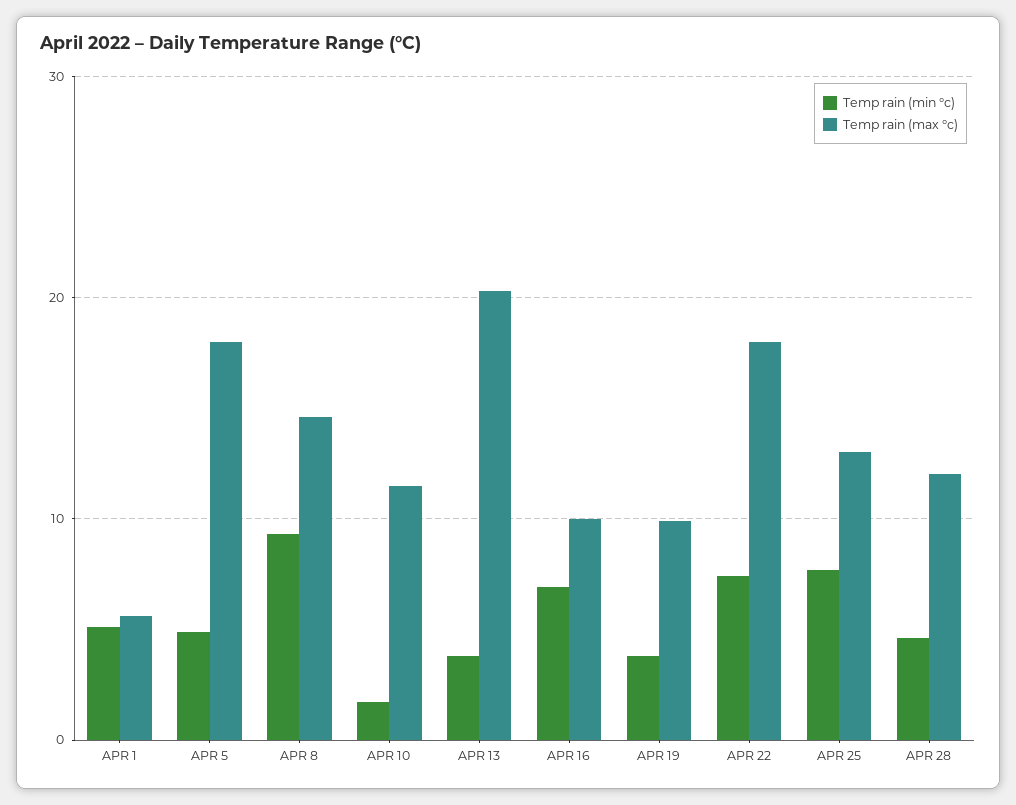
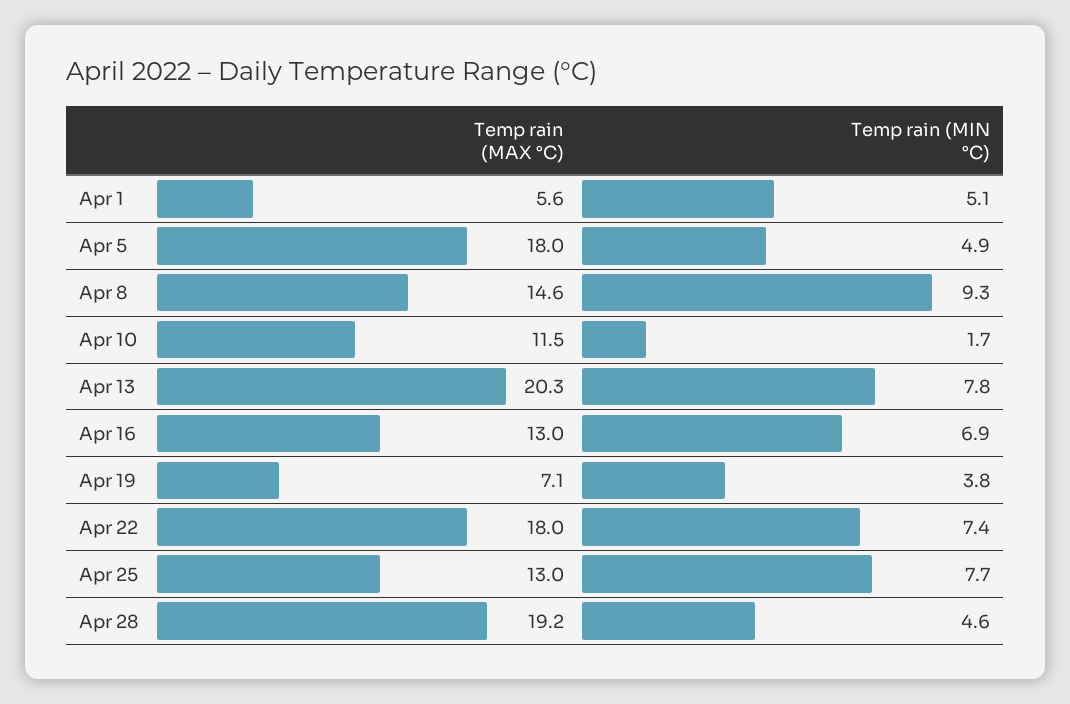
Temp rain (min °c), APR 13: 4 -> 7.8
Temp rain (max °c), APR 16: 10 -> 13
Temp rain (max °c), APR 19: 10 -> 7.1
Temp rain (max °c), APR 28: 12 -> 19.2

